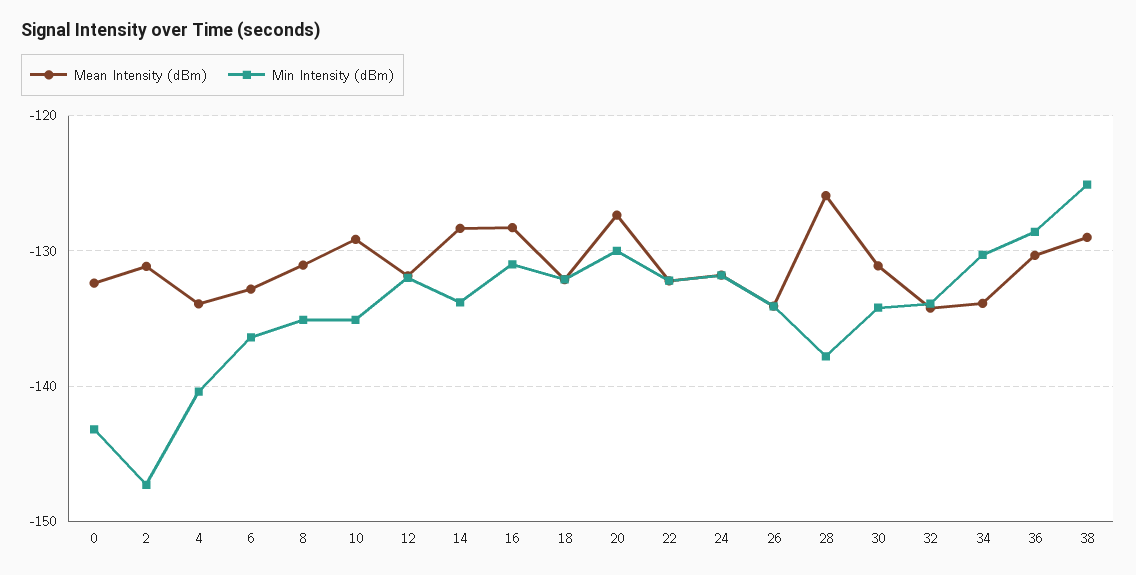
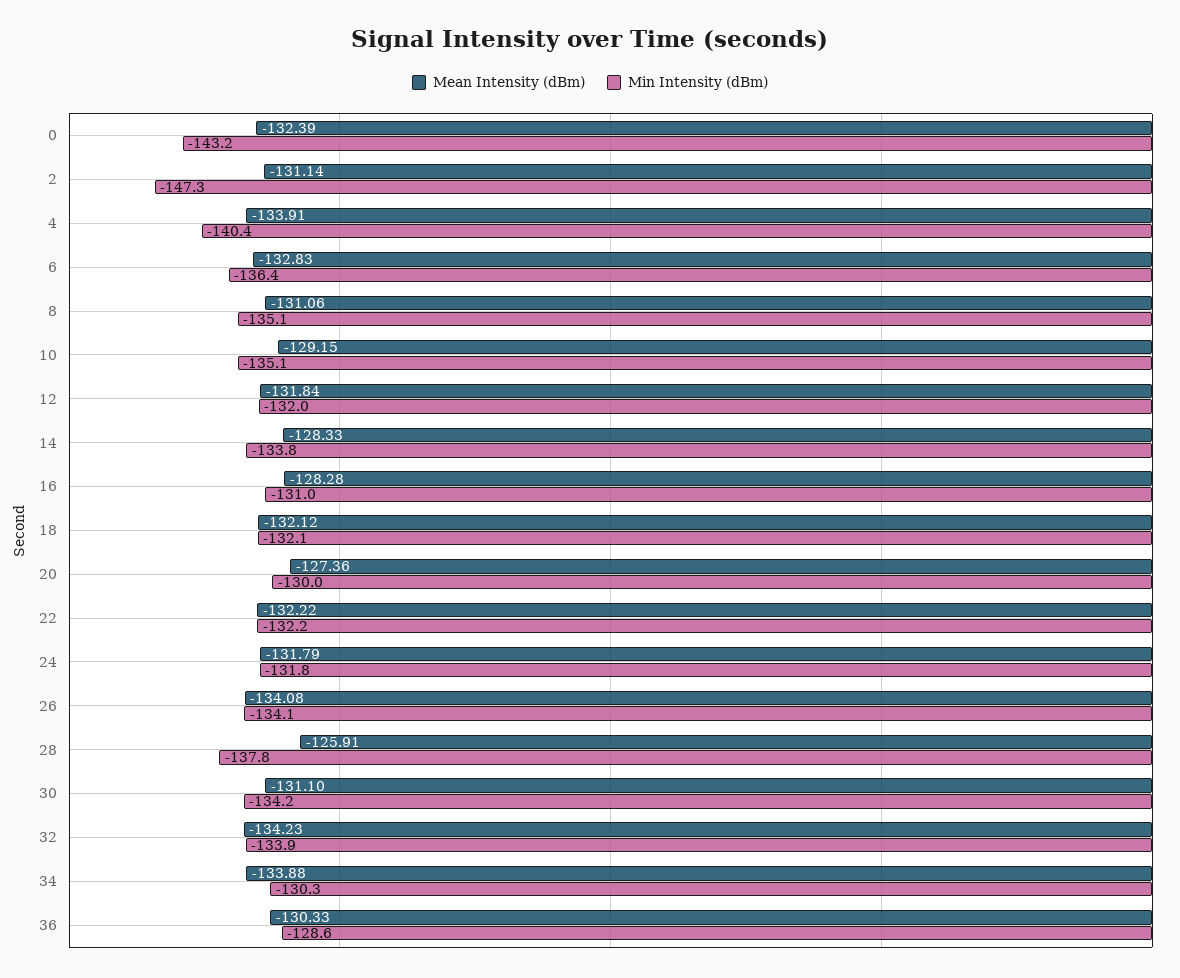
Mean Intensity (dBm), 38: -129 -> none
Min Intensity (dBm), 38: -125 -> none

